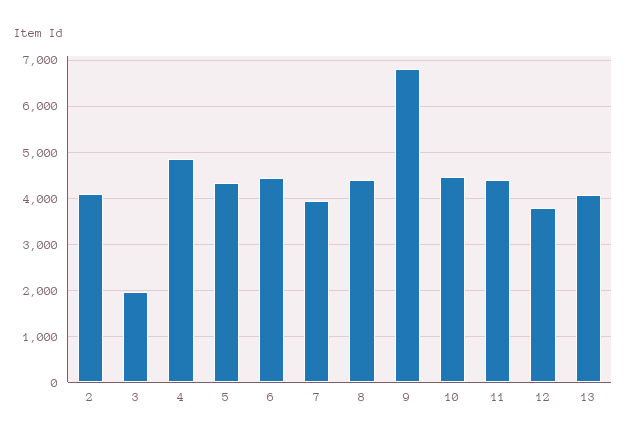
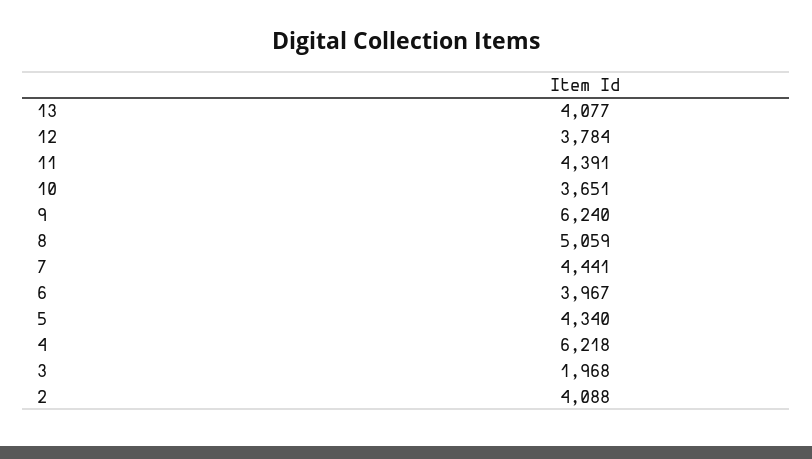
4: 4800 -> 6218
6: 4400 -> 3967
7: 4000 -> 4441
8: 4400 -> 5059
9: 6800 -> 6240
10: 4400 -> 3651

